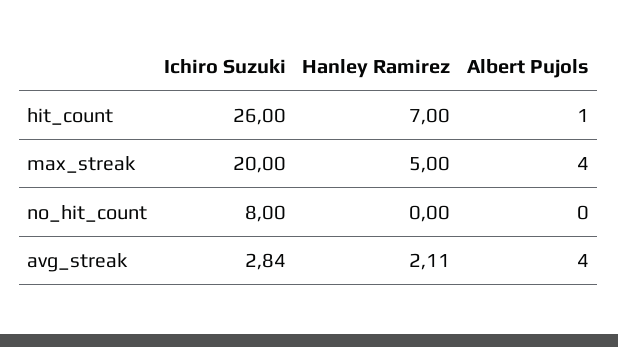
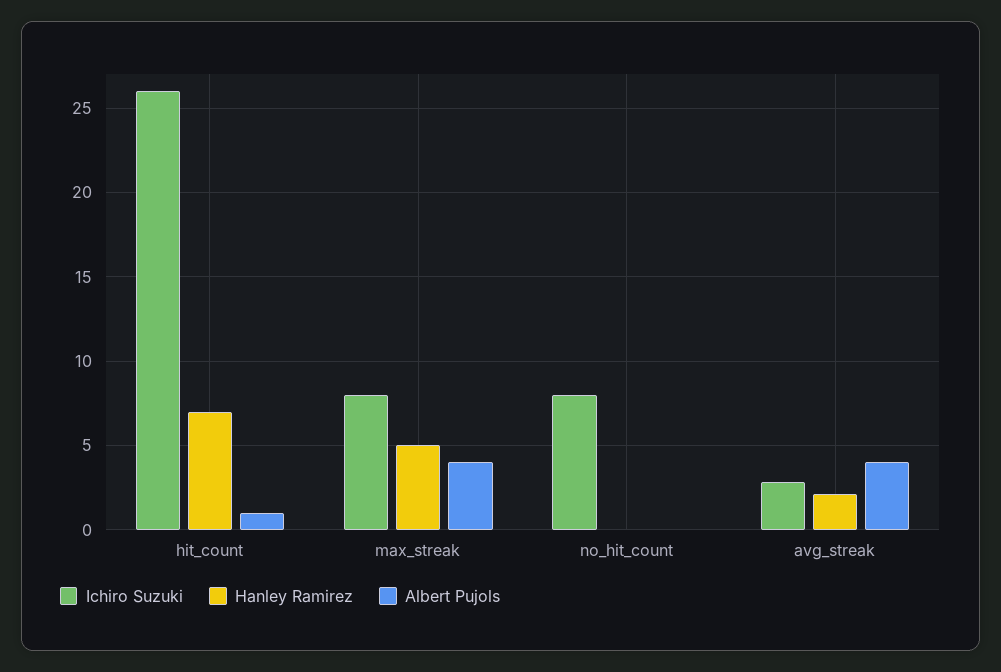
Ichiro Suzuki, max_streak: 20 -> 8

